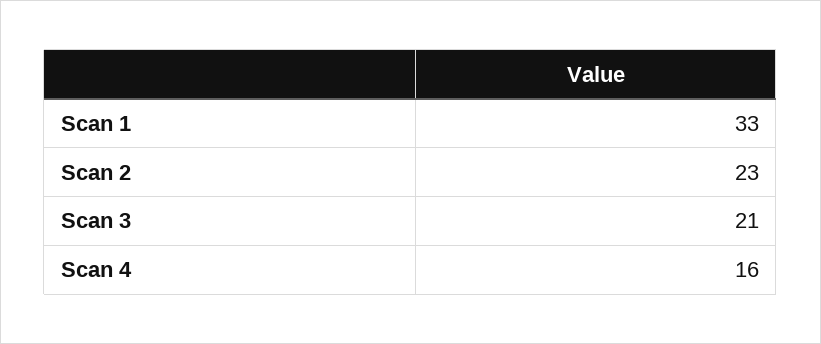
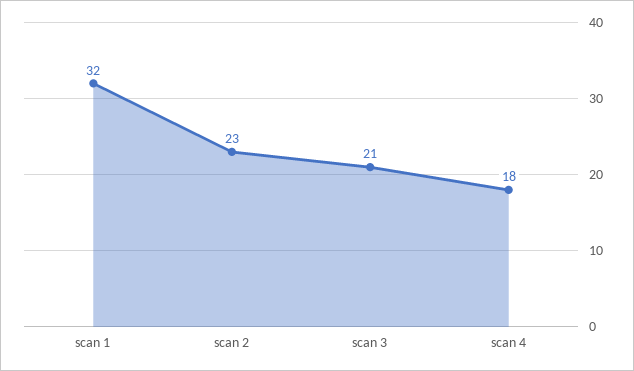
Scan 1: 33 -> 32
Scan 4: 16 -> 18

